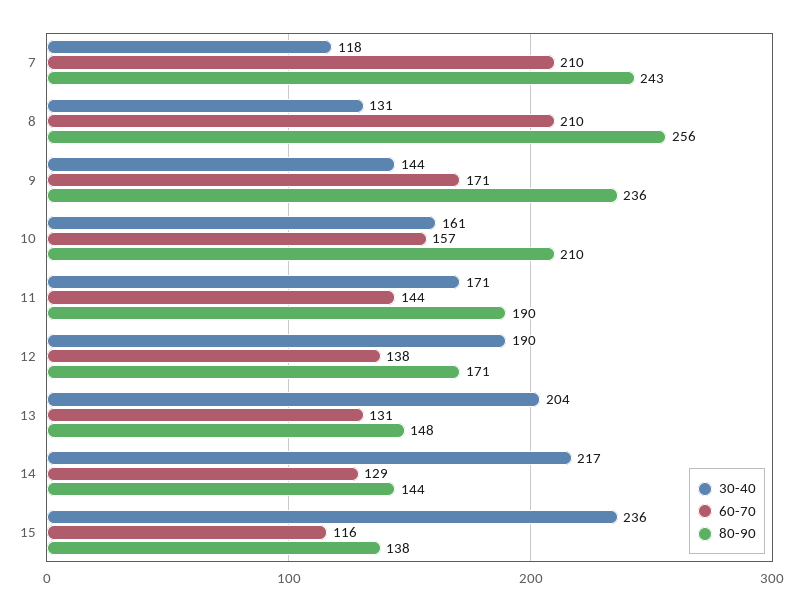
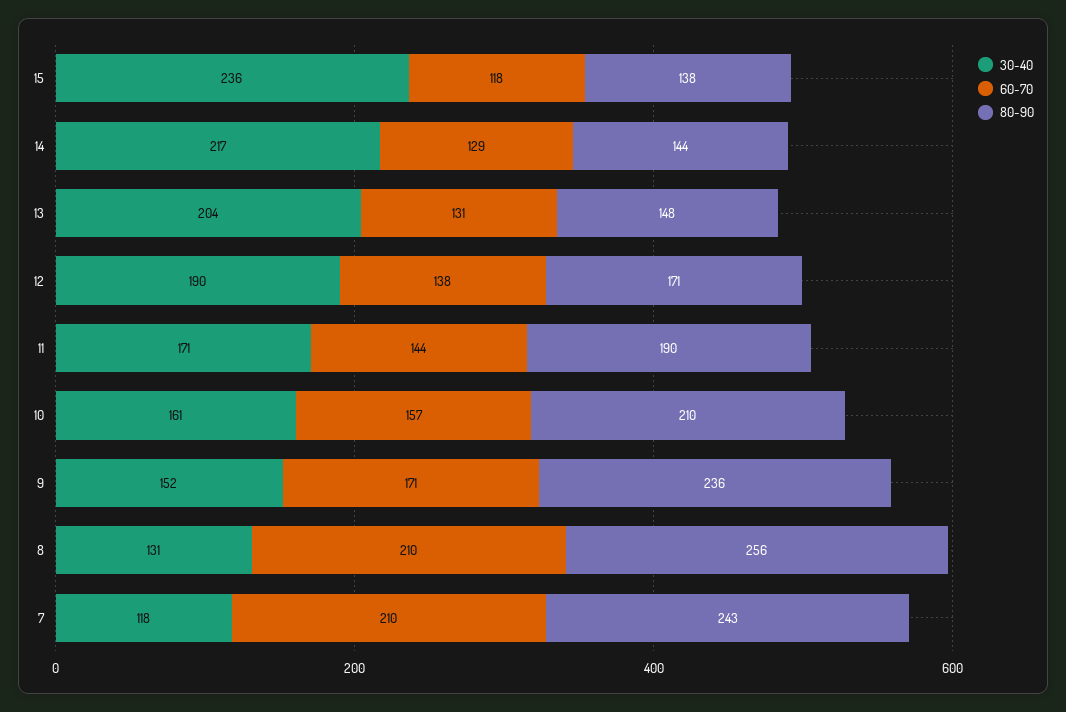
30-40, 9: 144 -> 152
60-70, 15: 116 -> 118

